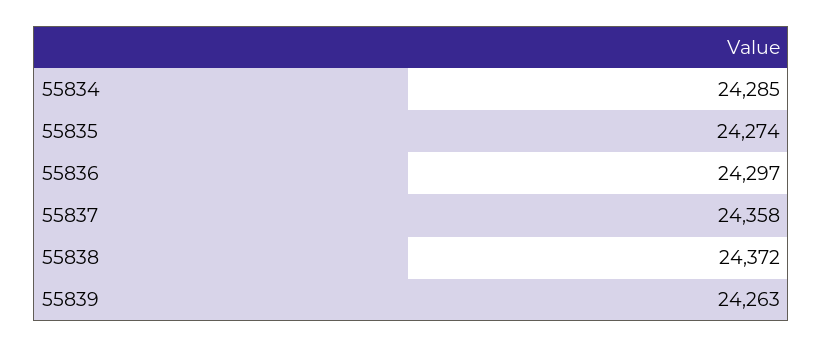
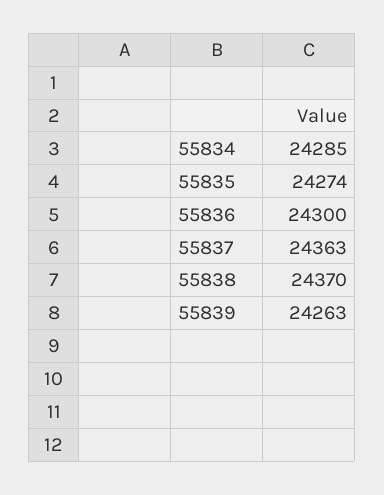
55836: 24297 -> 24300
55837: 24358 -> 24363
55838: 24372 -> 24370

